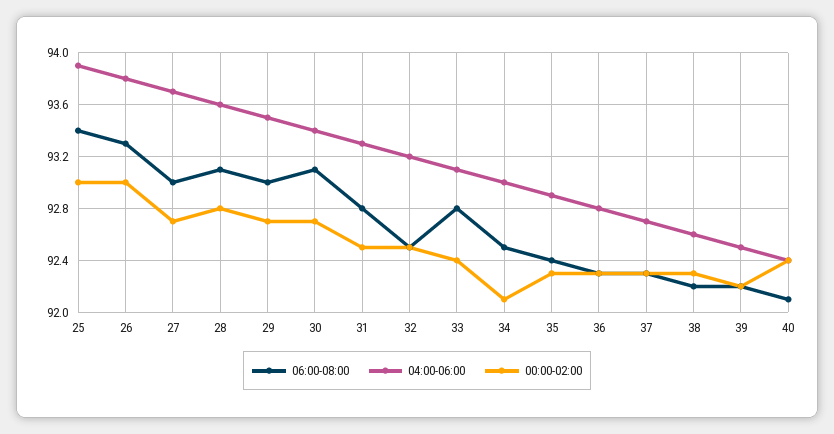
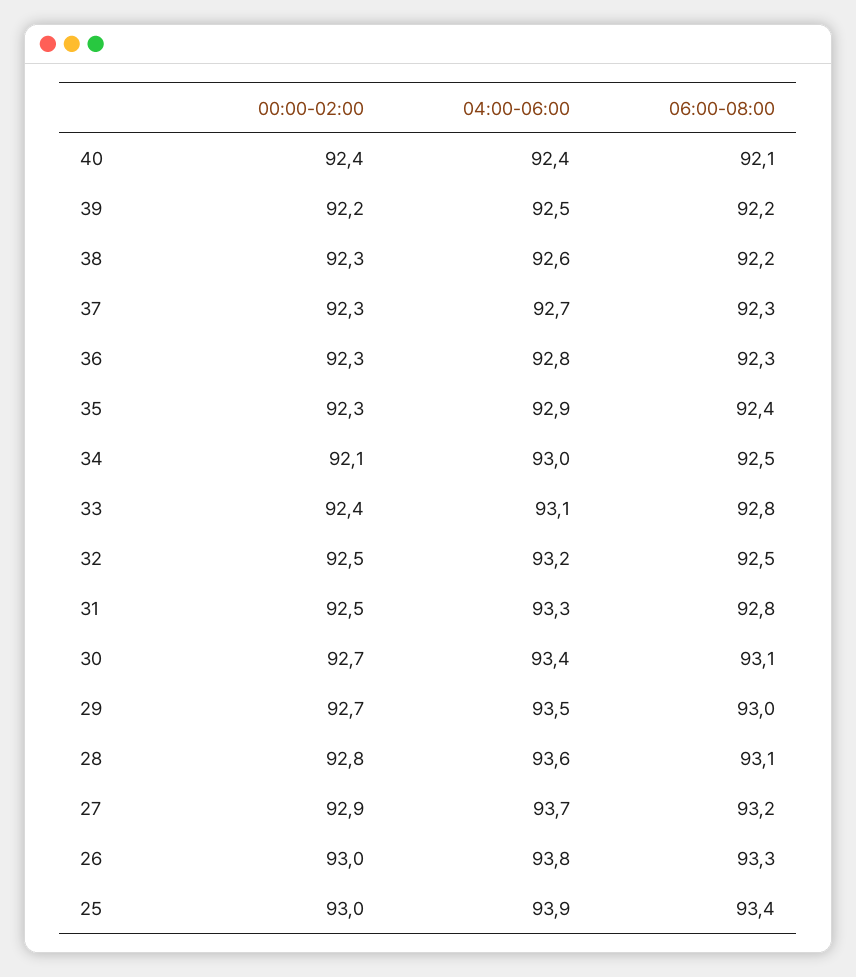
06:00-08:00, 27: 93 -> 93.2
00:00-02:00, 27: 92.7 -> 92.9

